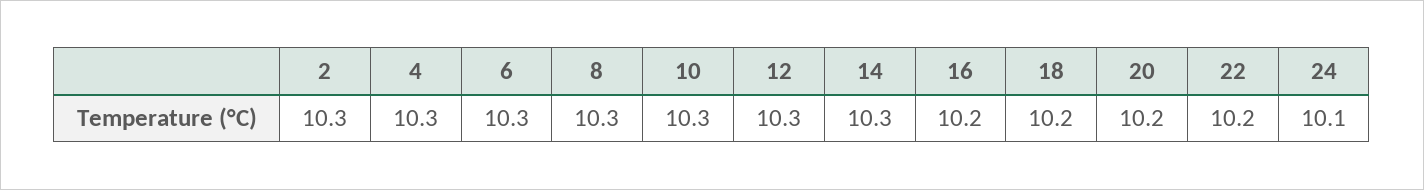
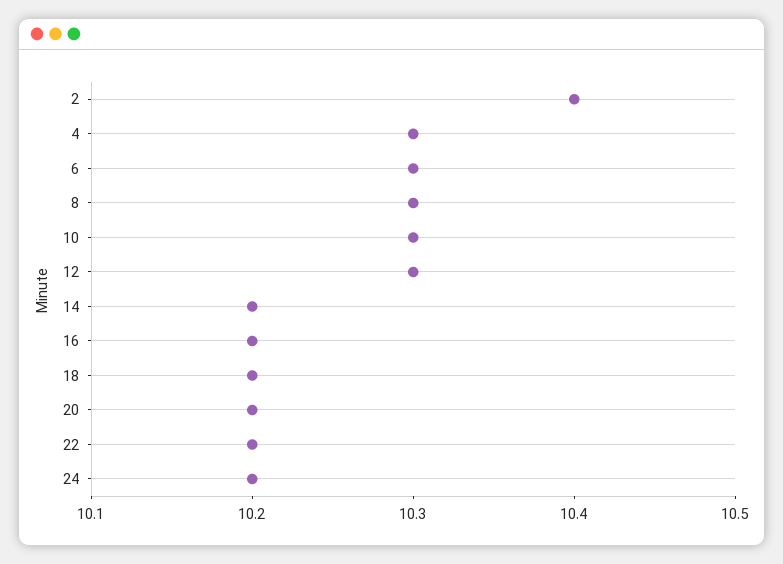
2: 10.3 -> 10.4
14: 10.3 -> 10.2
24: 10.1 -> 10.2

